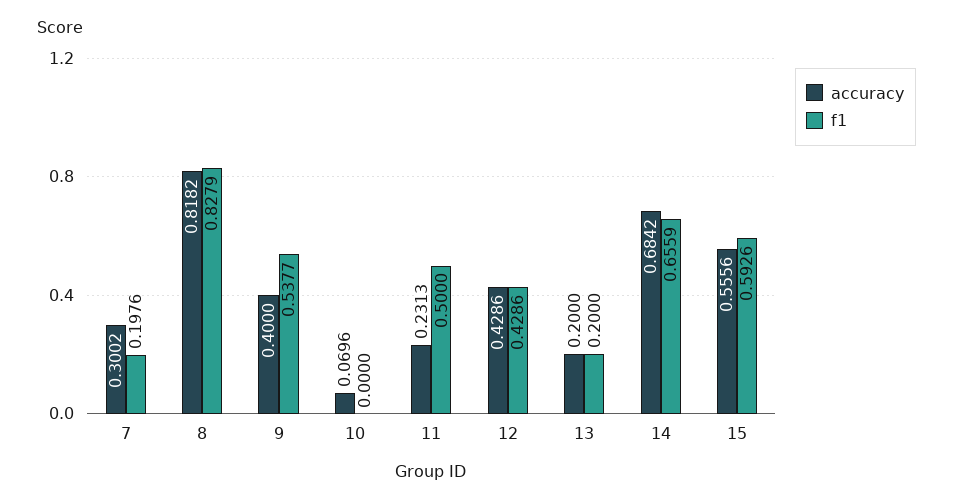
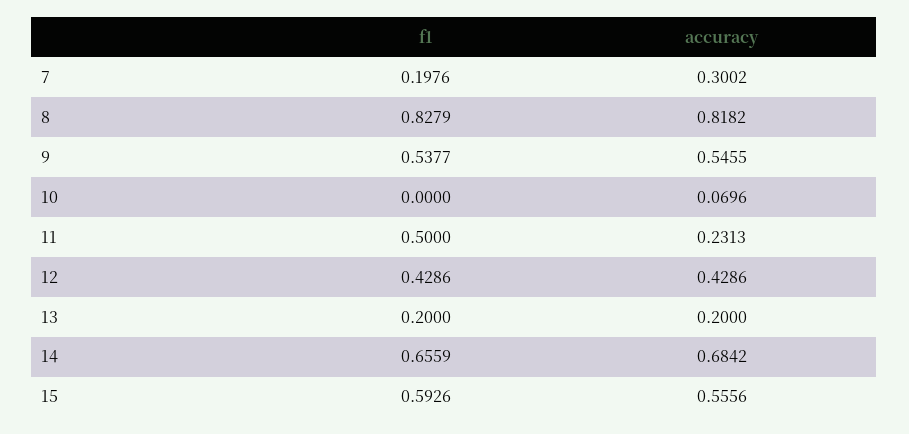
accuracy, 9: 0.4 -> 0.5455

